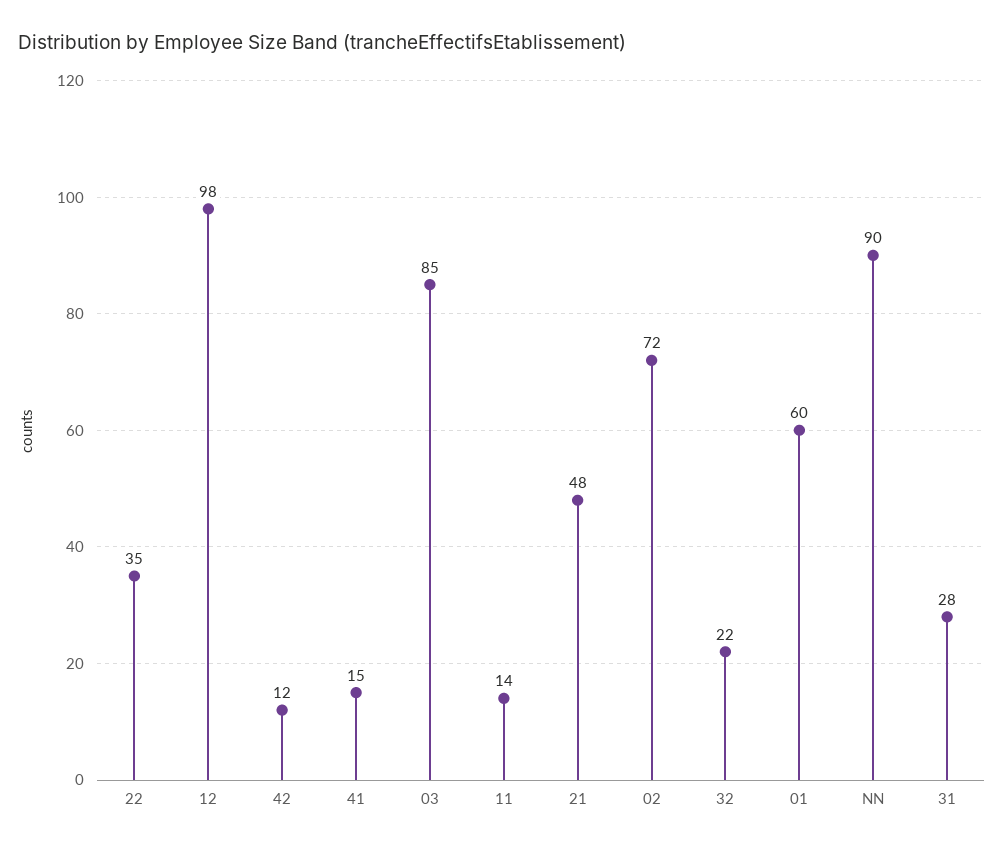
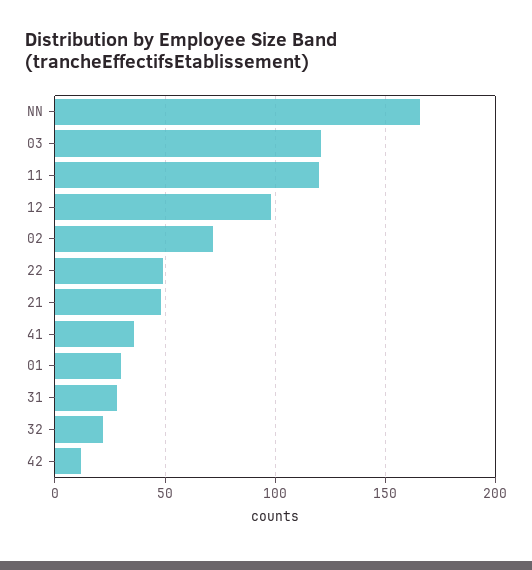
22: 35 -> 50
41: 15 -> 35
03: 85 -> 120
11: 14 -> 120
01: 60 -> 30
NN: 90 -> 165

